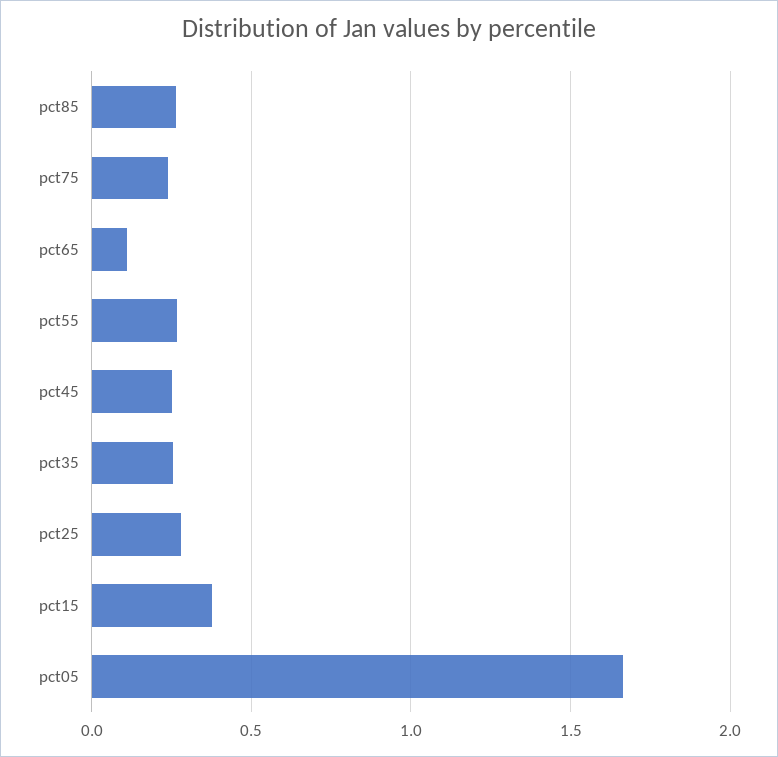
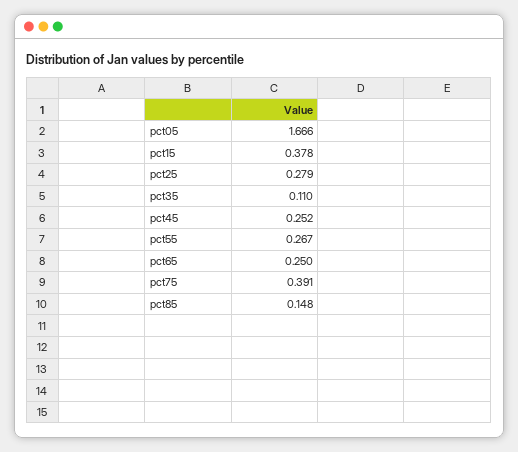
pct85: 0.25 -> 0.148
pct75: 0.25 -> 0.391
pct65: 0.1 -> 0.25
pct35: 0.25 -> 0.11

